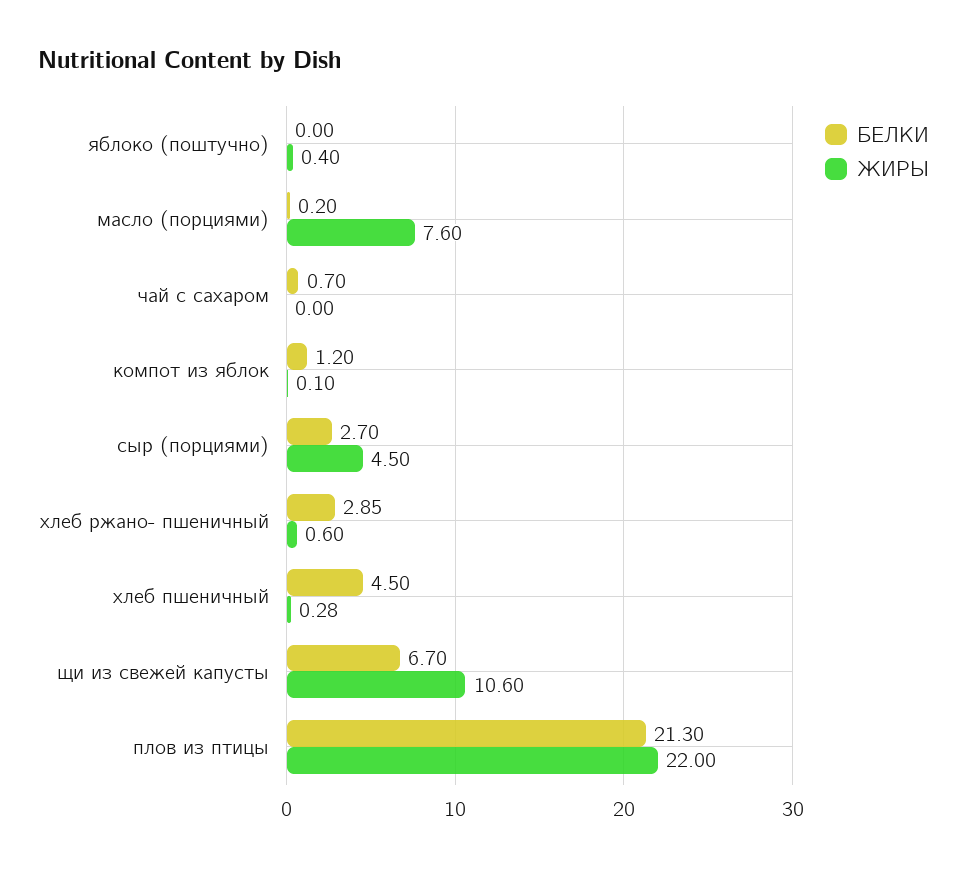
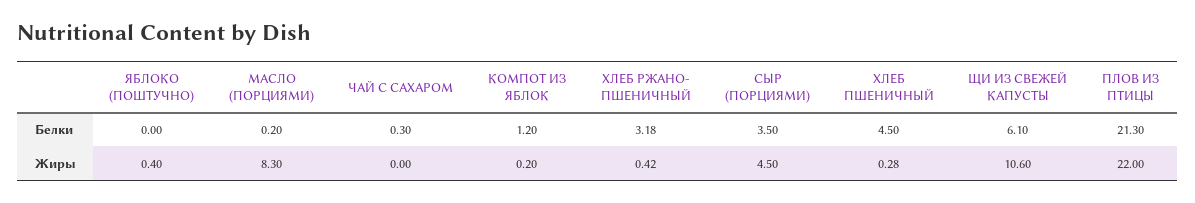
ЖИРЫ, масло (порциями): 7.6 -> 8.3
БЕЛКИ, чай с сахаром: 0.7 -> 0.3
ЖИРЫ, компот из яблок: 0.1 -> 0.2
БЕЛКИ, сыр (порциями): 2.7 -> 3.5
БЕЛКИ, хлеб ржано- пшеничный: 2.85 -> 3.18
ЖИРЫ, хлеб ржано- пшеничный: 0.6 -> 0.42
БЕЛКИ, щи из свежей капусты: 6.7 -> 6.1

